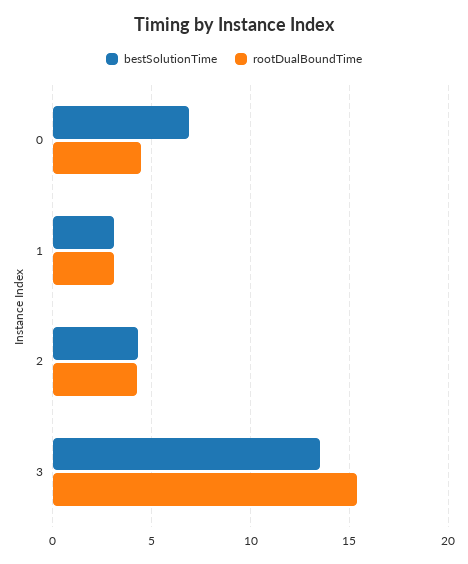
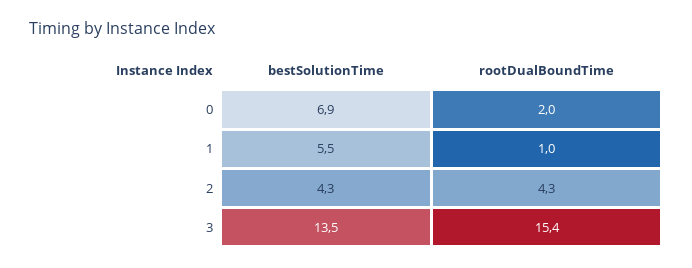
rootDualBoundTime, 0: 4.5 -> 2
bestSolutionTime, 1: 3 -> 5.5
rootDualBoundTime, 1: 3 -> 1

